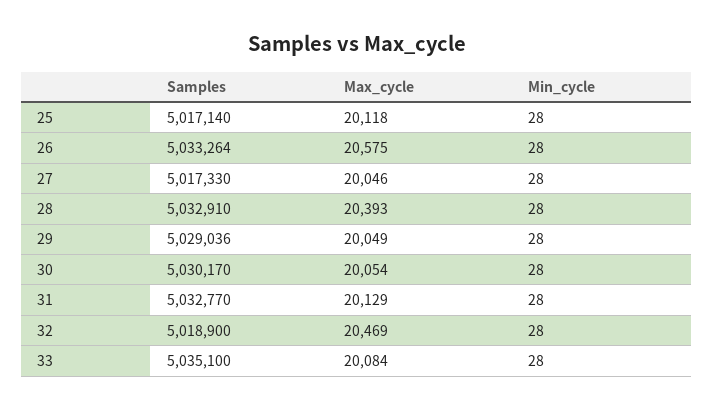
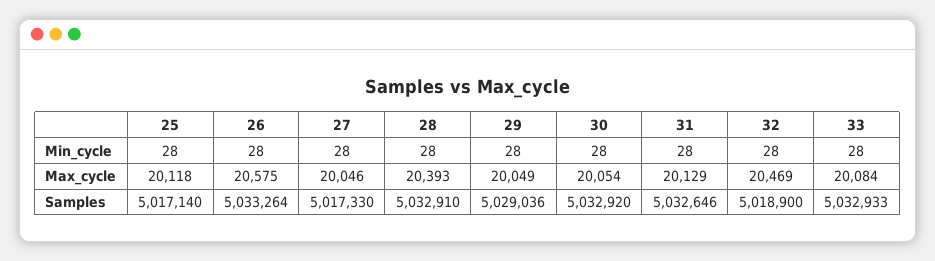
Samples, 30: 5030170 -> 5032920
Samples, 31: 5032770 -> 5032646
Samples, 33: 5035100 -> 5032933

